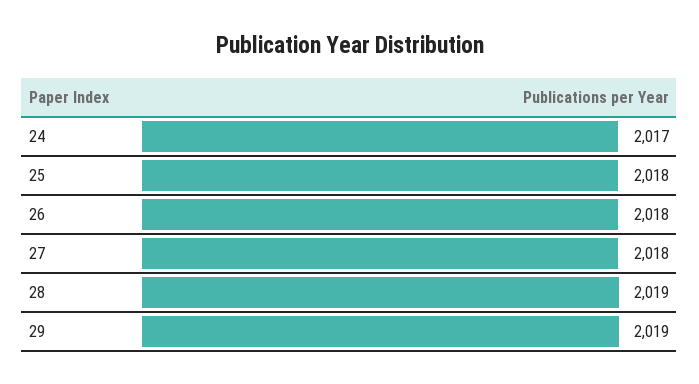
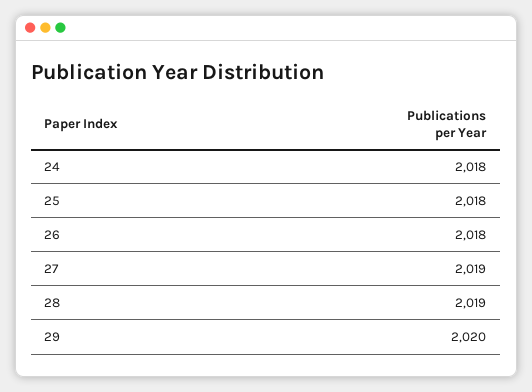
24: 2017 -> 2018
27: 2018 -> 2019
29: 2019 -> 2020

